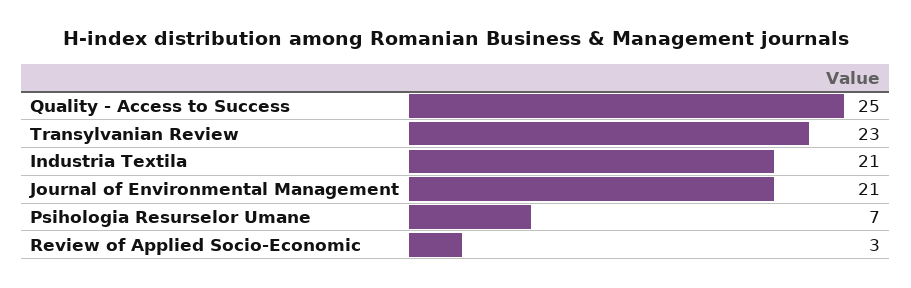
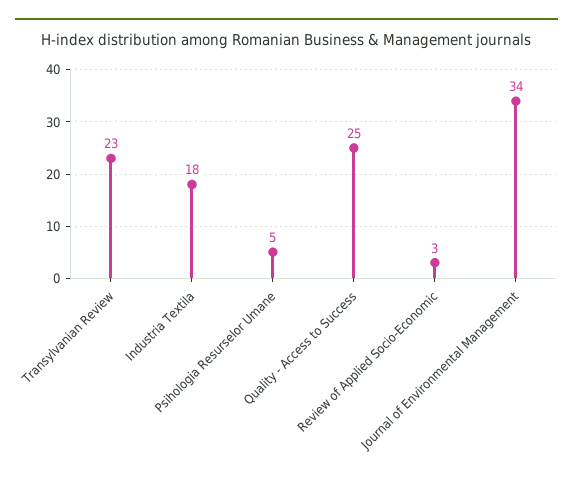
Industria Textila: 21 -> 18
Journal of Environmental Management: 21 -> 34
Psihologia Resurselor Umane: 7 -> 5

